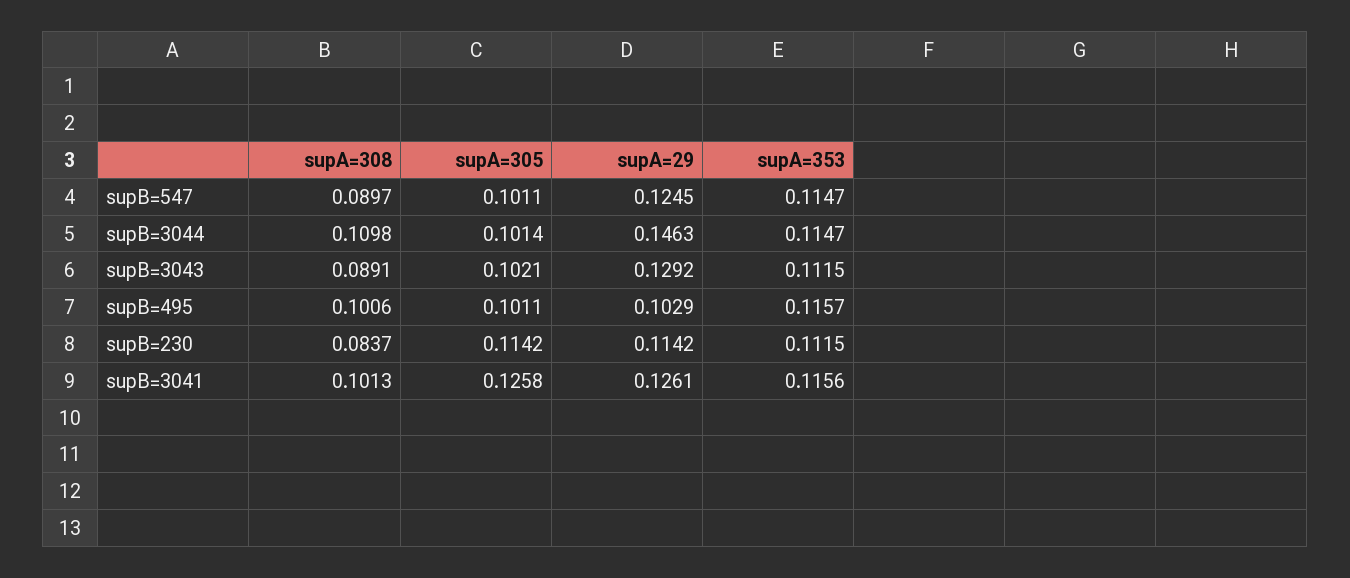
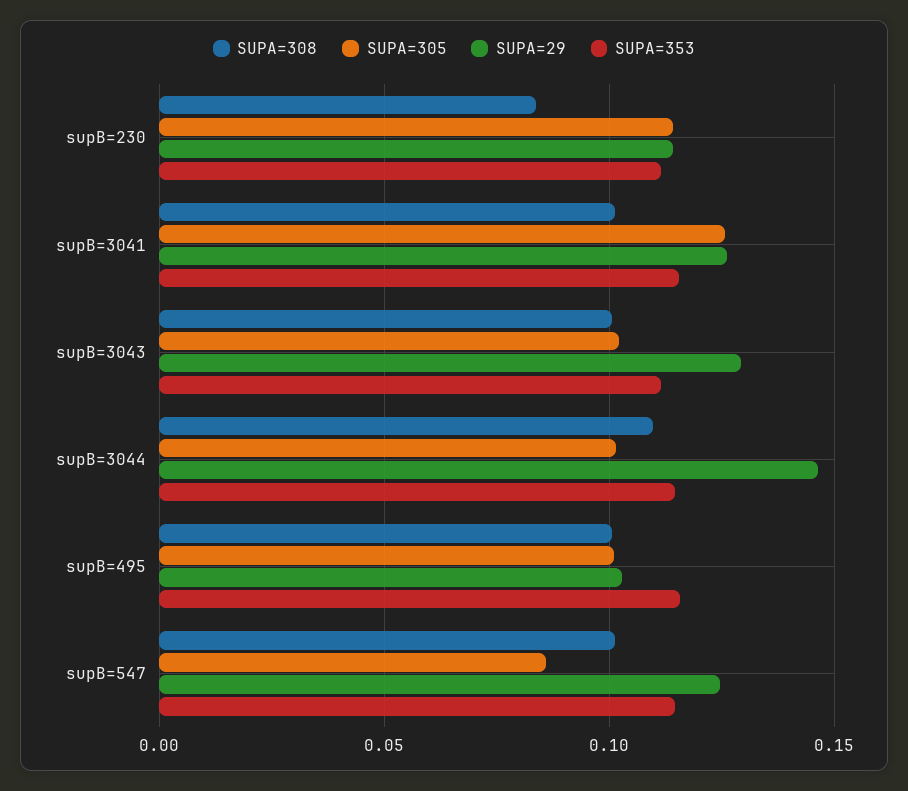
supA=308, supB=547: 0.0897 -> 0.1
supA=305, supB=547: 0.1011 -> 0.085
supA=308, supB=3043: 0.0891 -> 0.1

